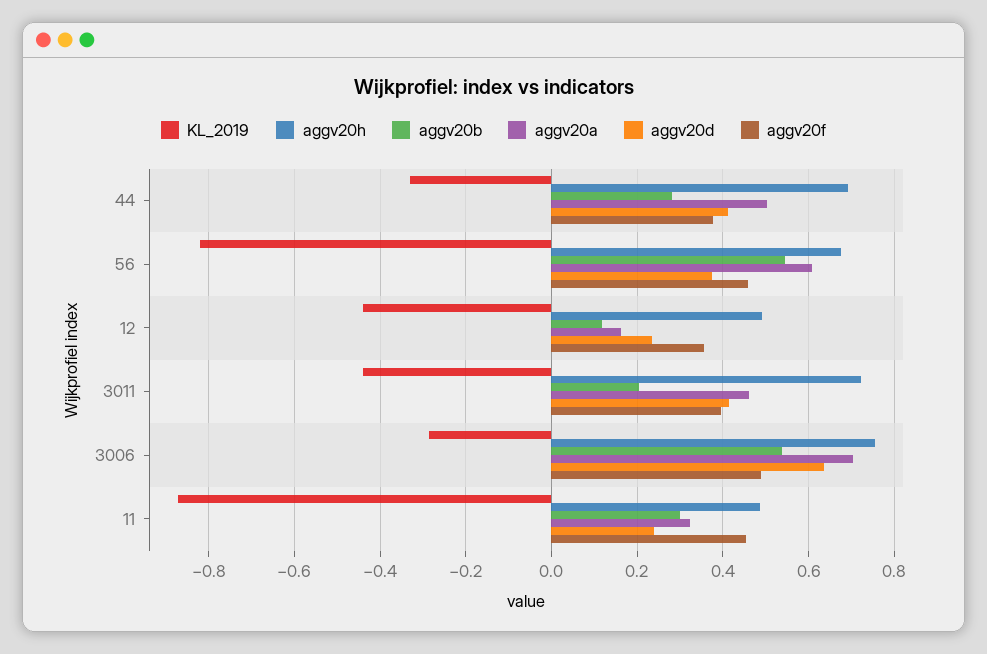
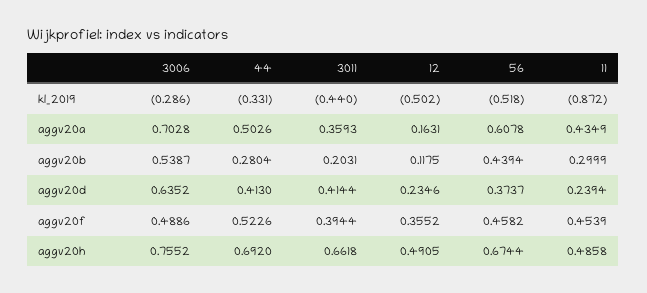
aggv20f, 44: 0.38 -> 0.5226
KL_2019, 56: -0.82 -> -0.518
aggv20b, 56: 0.54 -> 0.4394
KL_2019, 12: -0.44 -> -0.502
aggv20h, 3011: 0.72 -> 0.6618
aggv20a, 3011: 0.46 -> 0.3593
aggv20a, 11: 0.32 -> 0.4349

